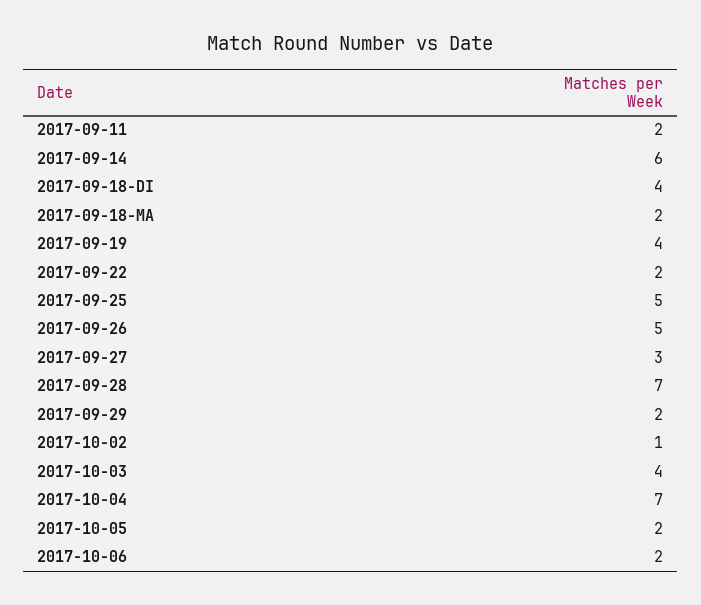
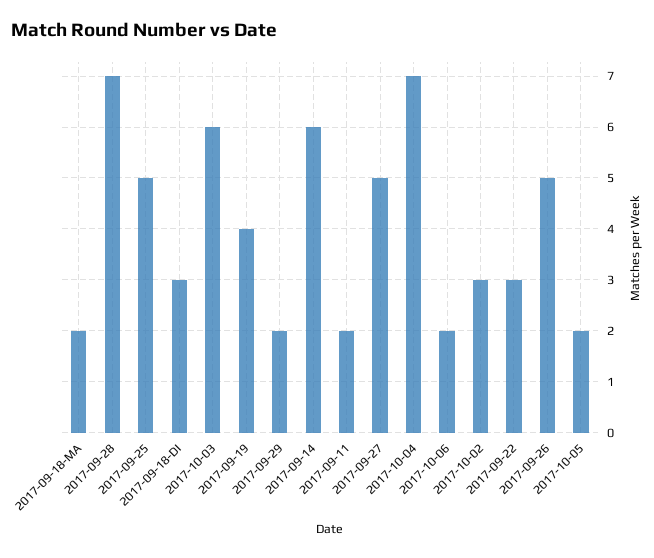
2017-09-18-DI: 4 -> 3
2017-09-22: 2 -> 3
2017-09-27: 3 -> 5
2017-10-02: 1 -> 3
2017-10-03: 4 -> 6

